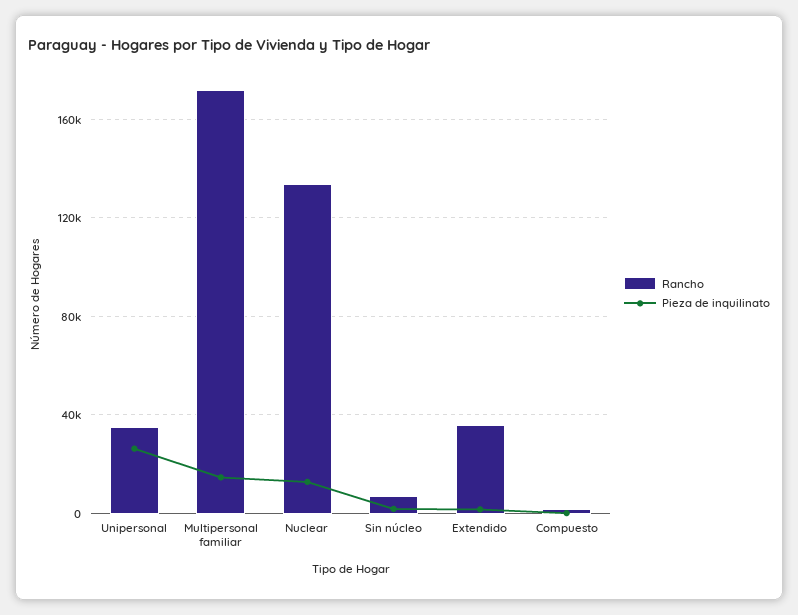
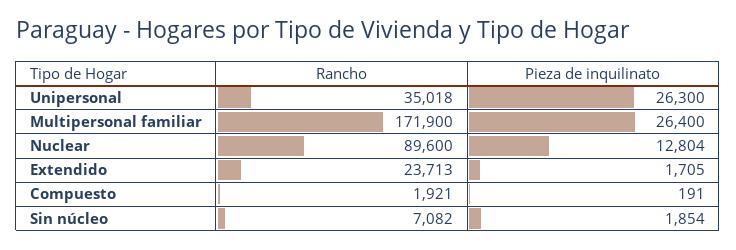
Pieza de inquilinato, Multipersonal familiar: 15000 -> 26400
Rancho, Nuclear: 135000 -> 89600
Rancho, Extendido: 35000 -> 23713

